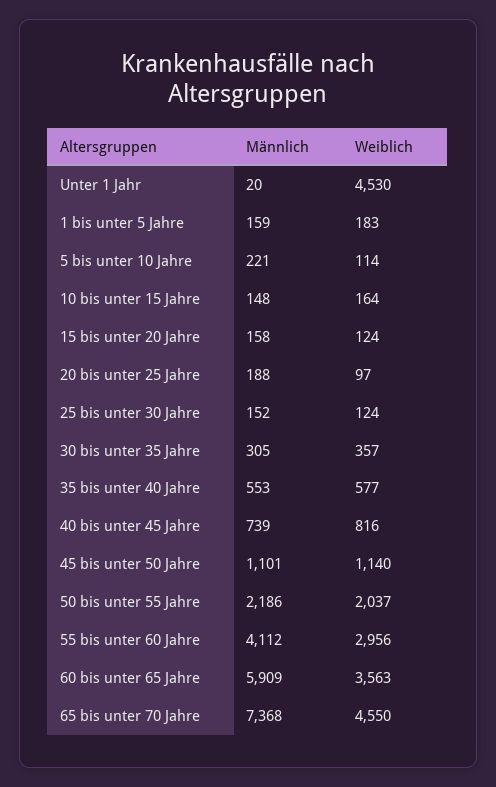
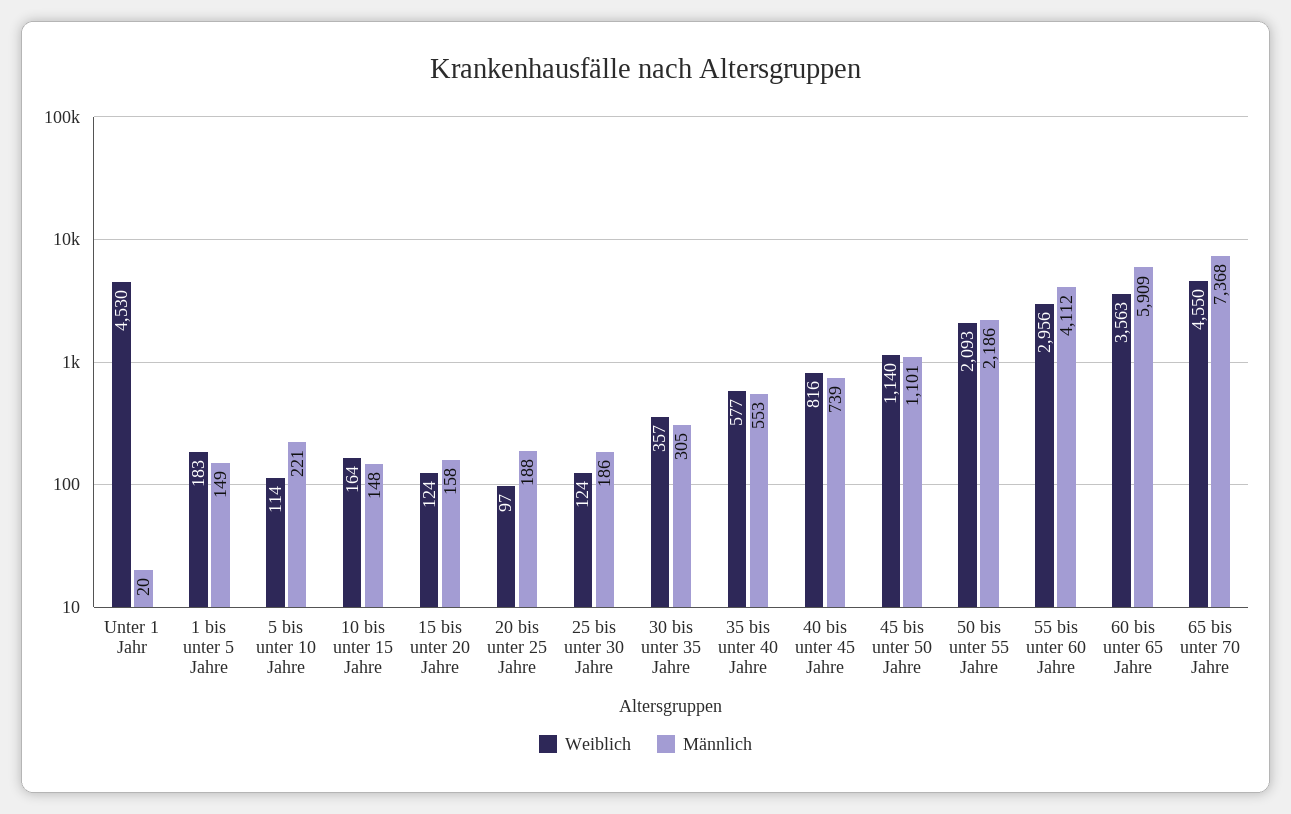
Männlich, 1 bis unter 5 Jahre: 159 -> 149
Männlich, 25 bis unter 30 Jahre: 152 -> 186
Weiblich, 50 bis unter 55 Jahre: 2037 -> 2093

